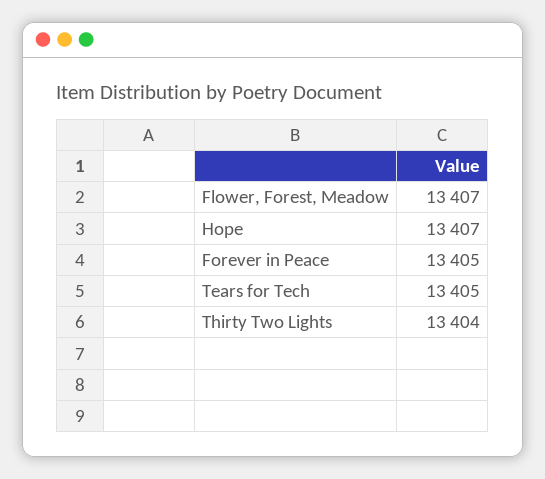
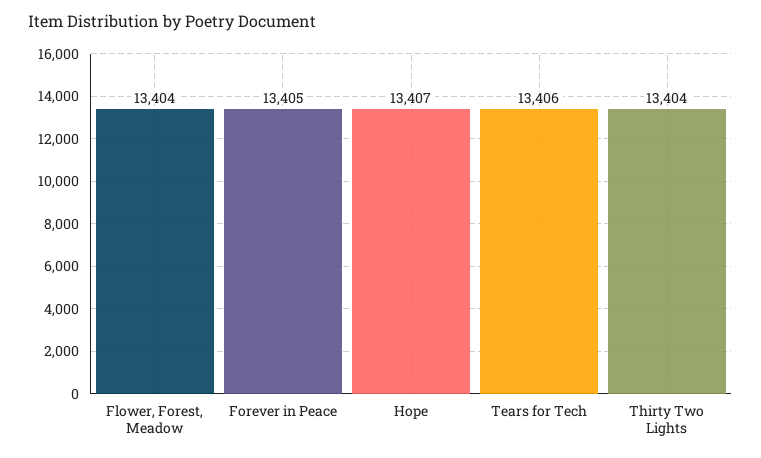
Flower, Forest, Meadow: 13407 -> 13404
Tears for Tech: 13405 -> 13406

